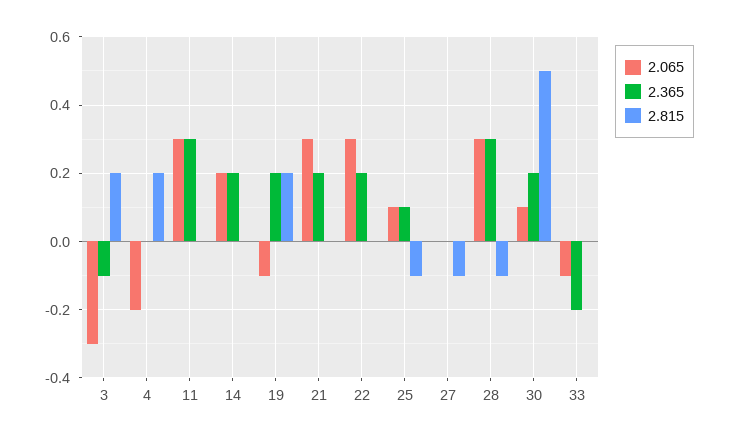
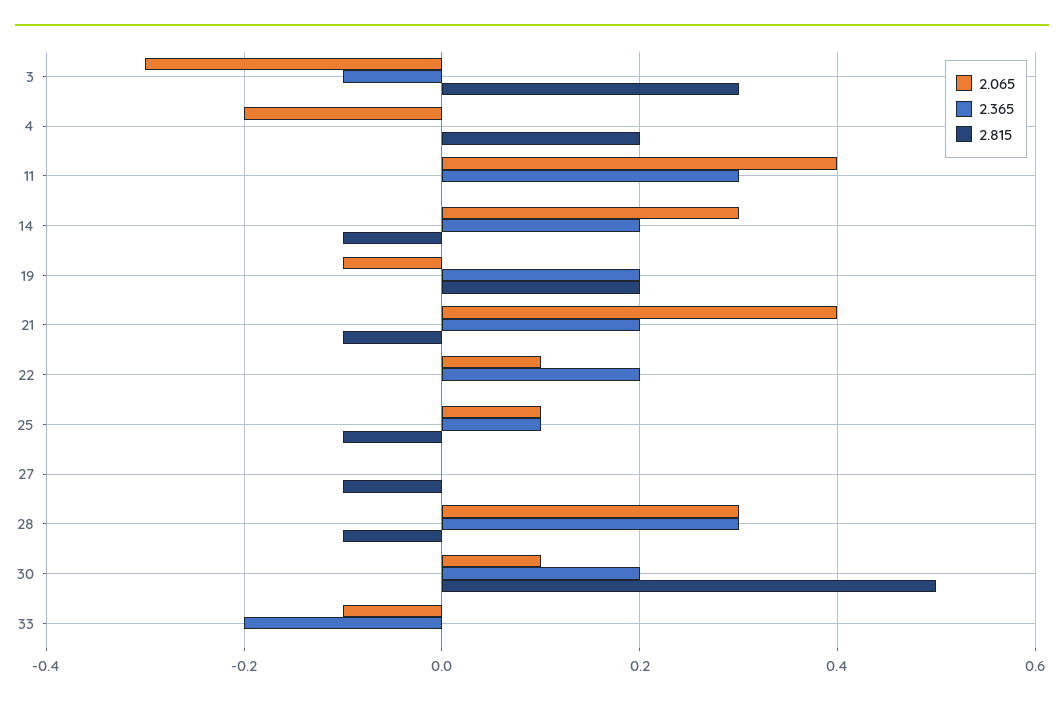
2.815, 3: 0.2 -> 0.3
2.065, 11: 0.3 -> 0.4
2.065, 14: 0.2 -> 0.3
2.815, 14: 0 -> -0.1
2.065, 21: 0.3 -> 0.4
2.815, 21: 0 -> -0.1
2.065, 22: 0.3 -> 0.1

